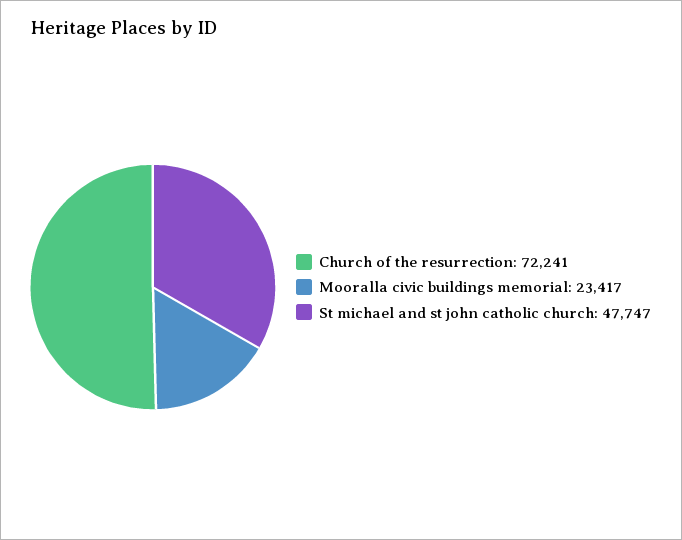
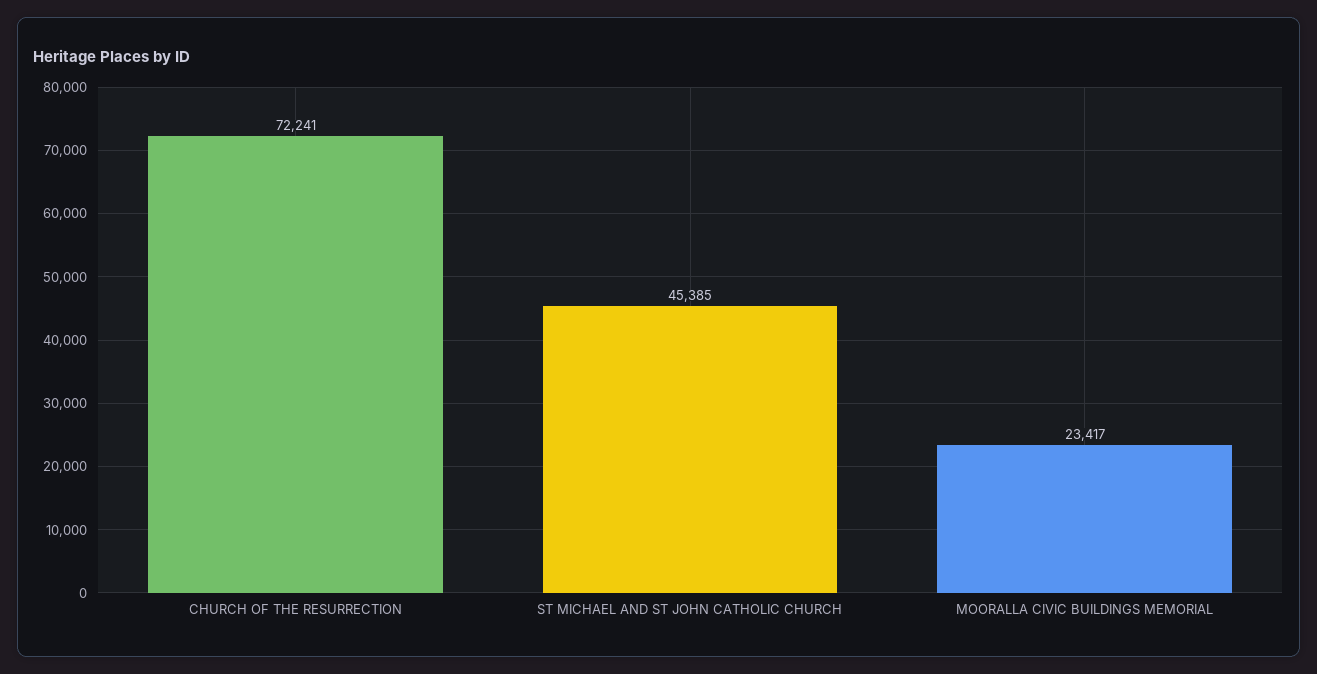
St michael and st john catholic church: 47747 -> 45385

